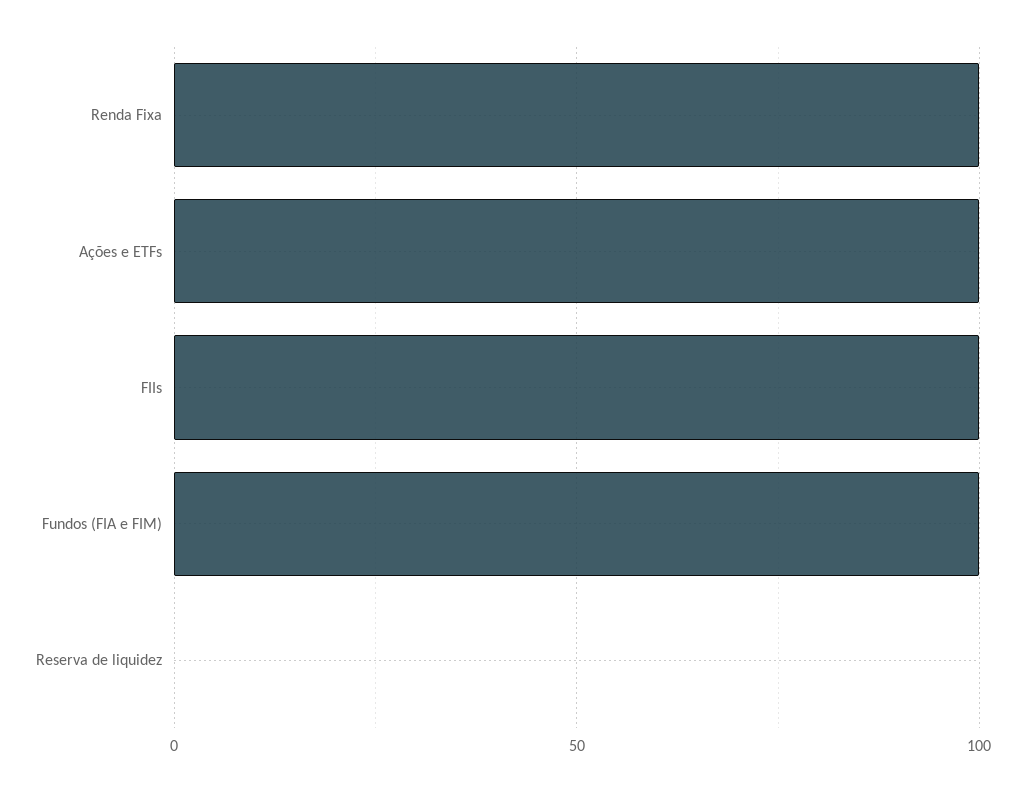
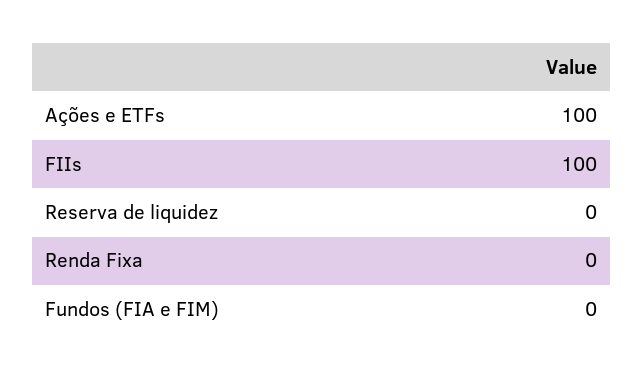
Renda Fixa: 100 -> 0
Fundos (FIA e FIM): 100 -> 0

